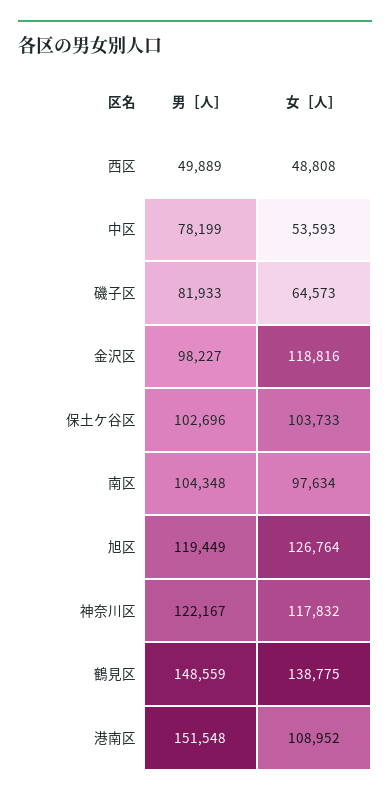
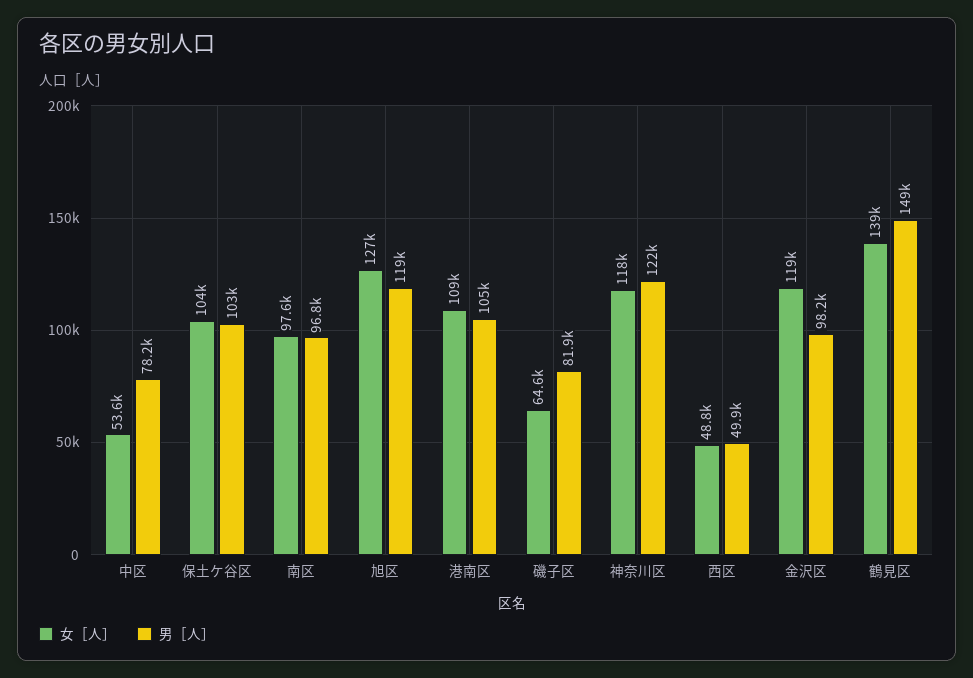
男［人］, 南区: 104348 -> 96800
男［人］, 港南区: 151548 -> 105000

